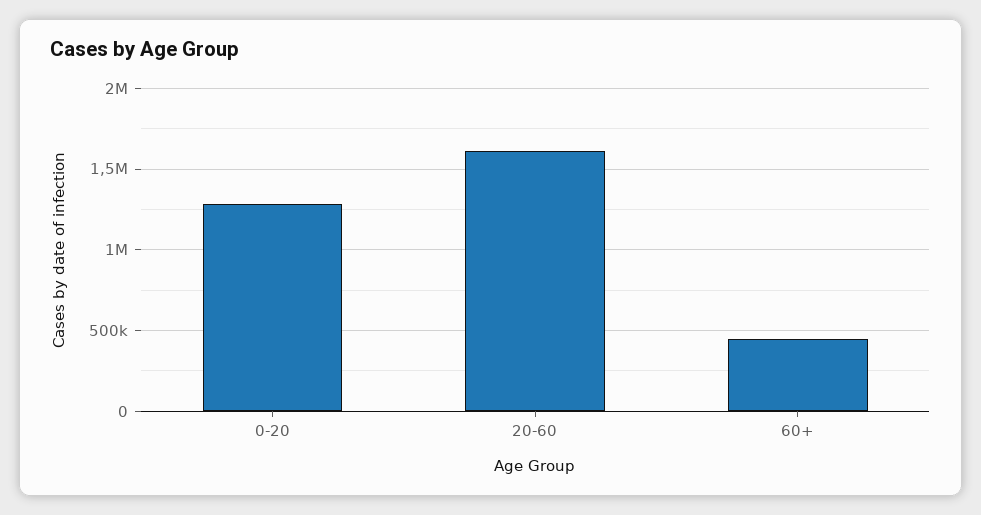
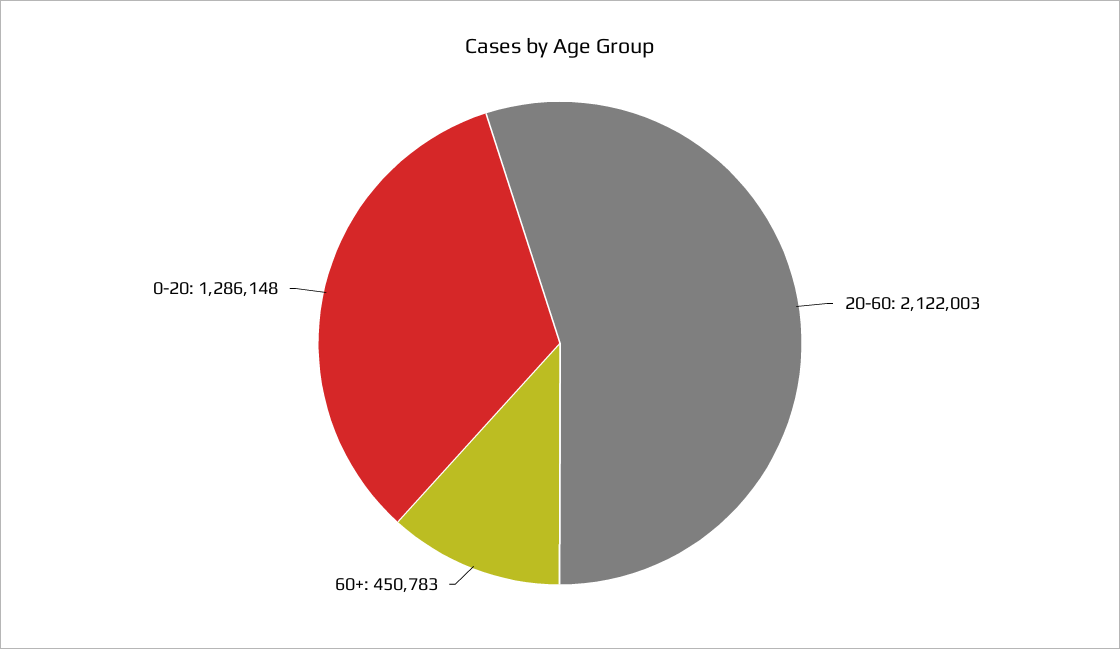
20-60: 1600000 -> 2122003

